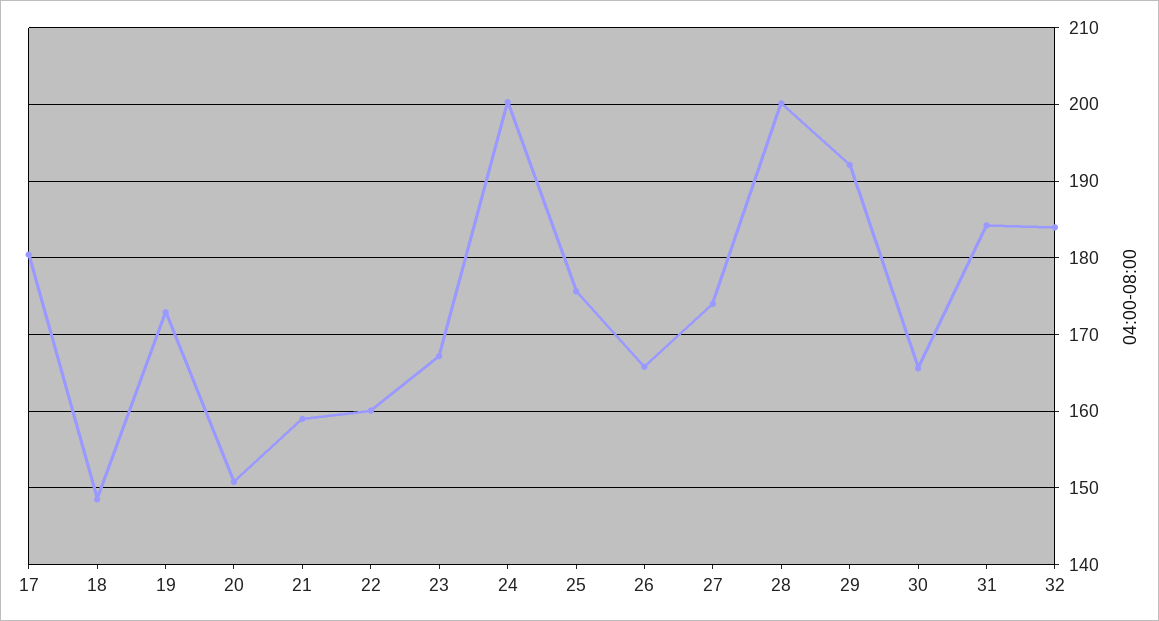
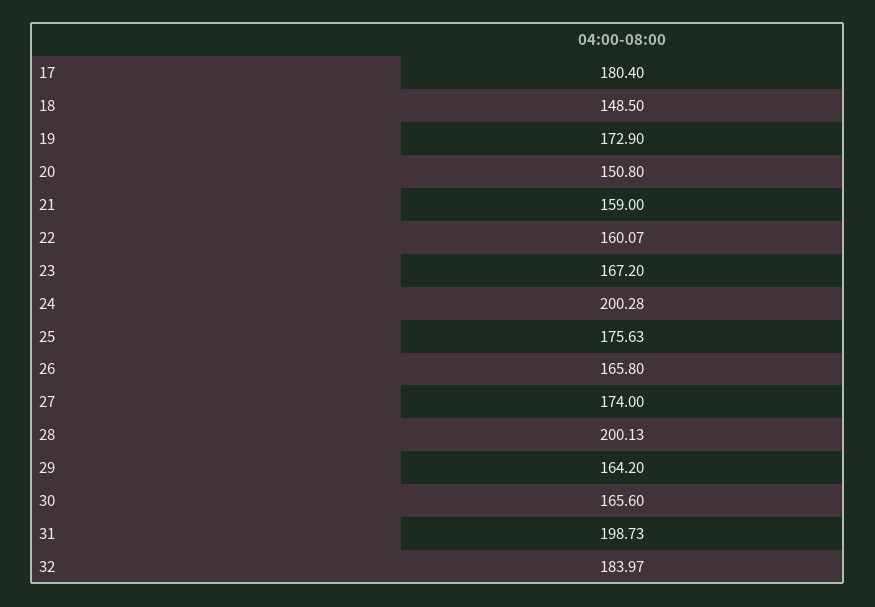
29: 192 -> 164.2
31: 184 -> 198.73

